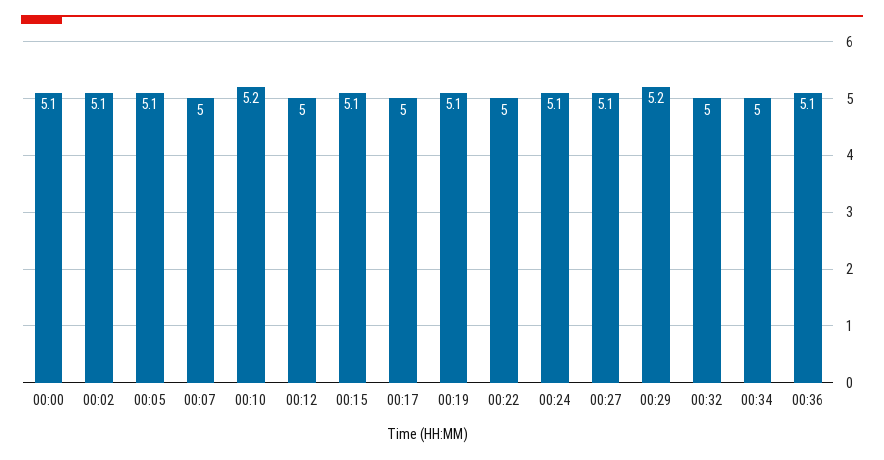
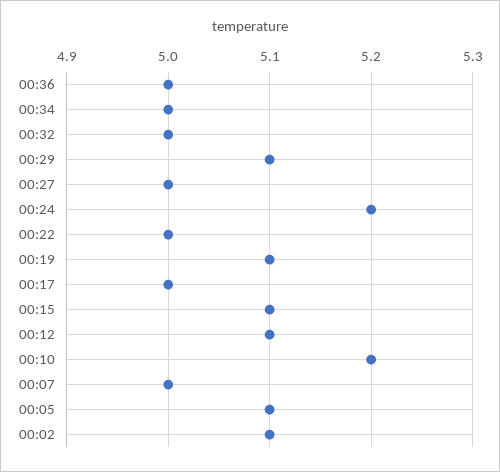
00:00: 5.1 -> none
00:12: 5 -> 5.1
00:24: 5.1 -> 5.2
00:27: 5.1 -> 5
00:29: 5.2 -> 5.1
00:36: 5.1 -> 5

